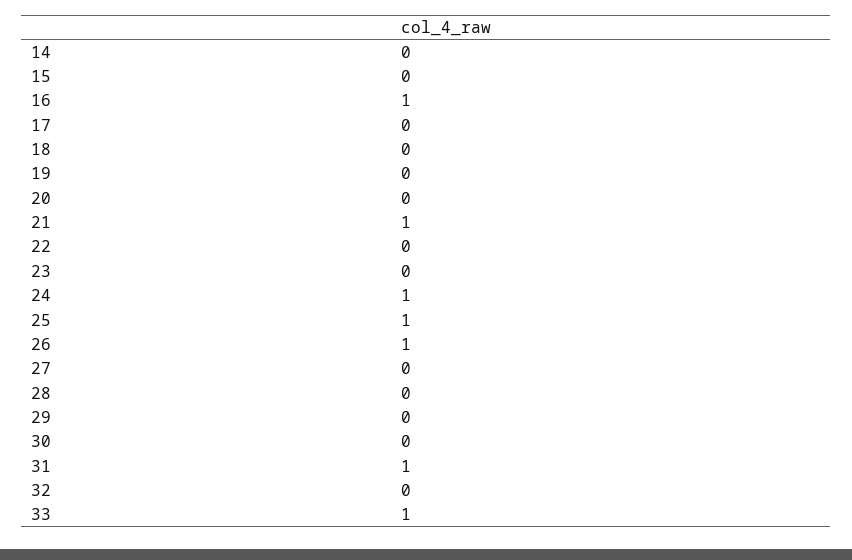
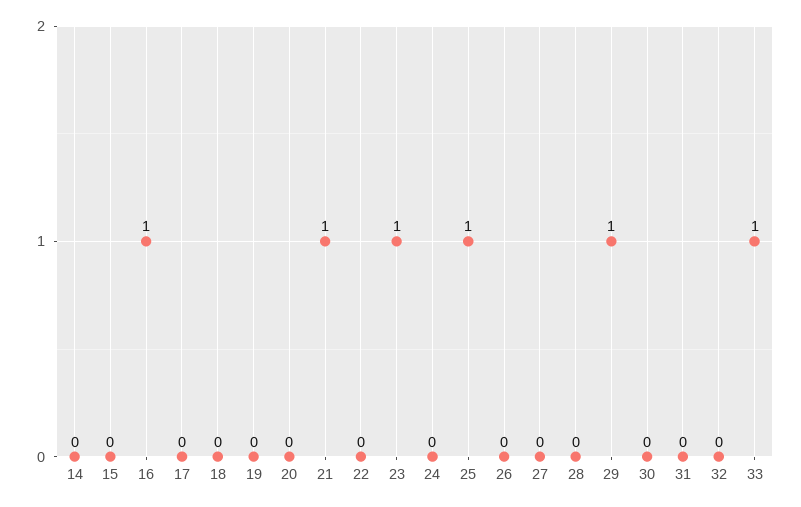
23: 0 -> 1
24: 1 -> 0
26: 1 -> 0
29: 0 -> 1
31: 1 -> 0

